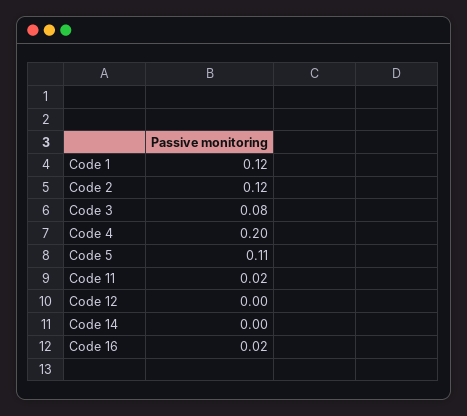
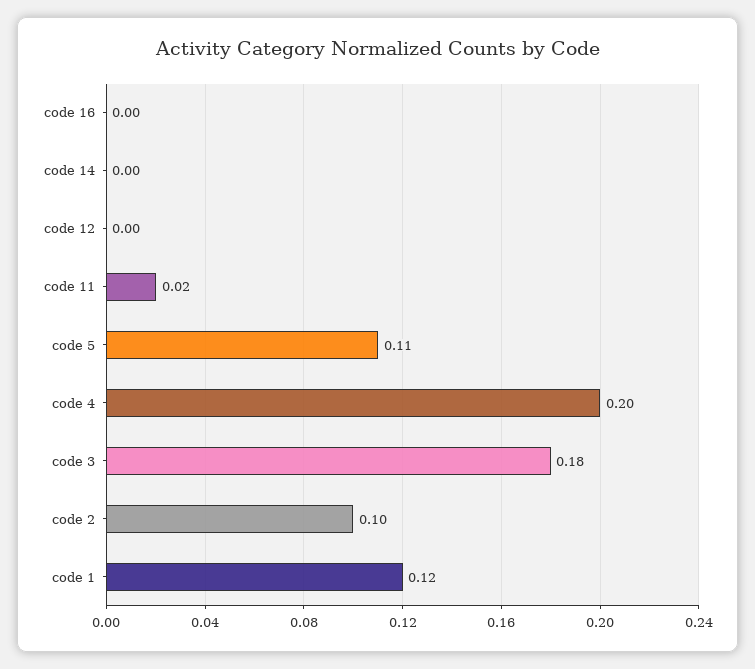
Code 2: 0.12 -> 0.1
Code 3: 0.08 -> 0.18
Code 16: 0.02 -> 0

